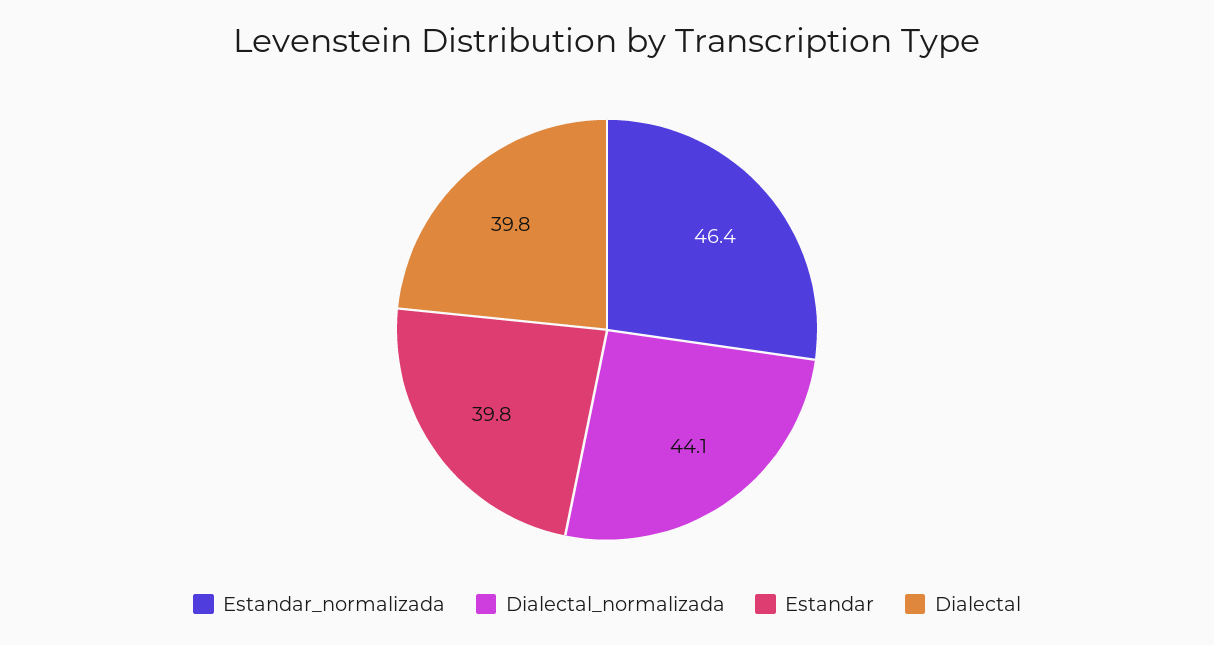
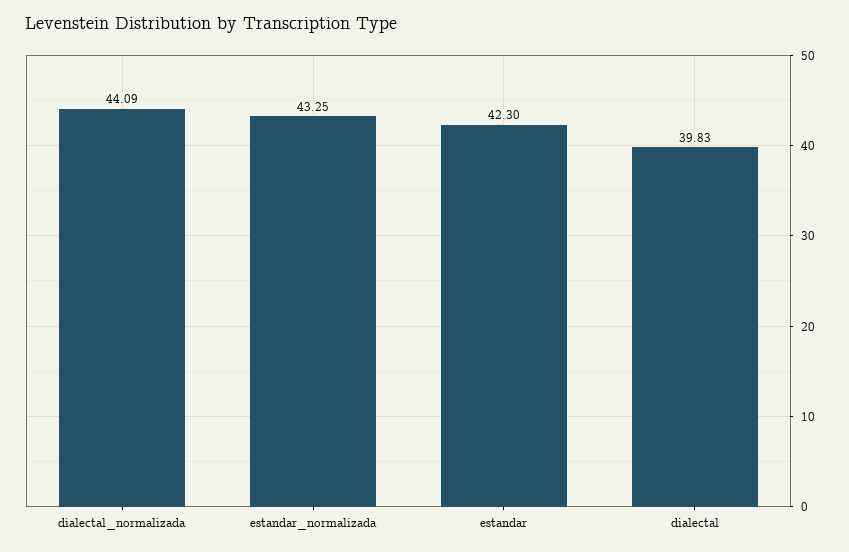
Estandar_normalizada: 46.4 -> 43.25
Estandar: 39.8 -> 42.3

